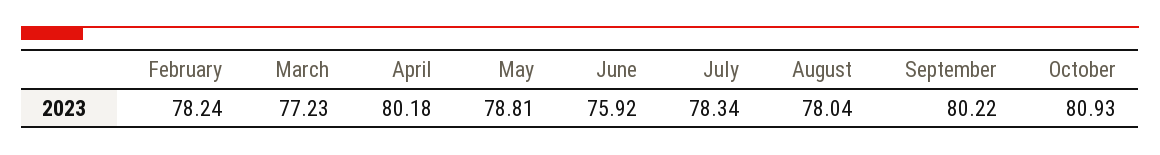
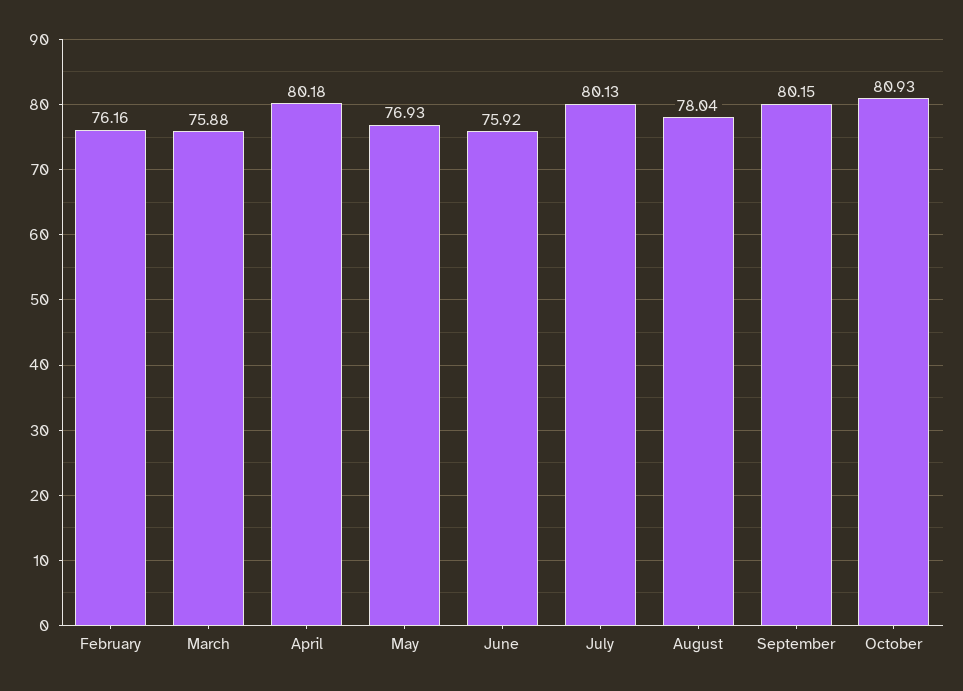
February: 78.24 -> 76.16
March: 77.23 -> 75.88
May: 78.81 -> 76.93
July: 78.34 -> 80.13
September: 80.22 -> 80.15

